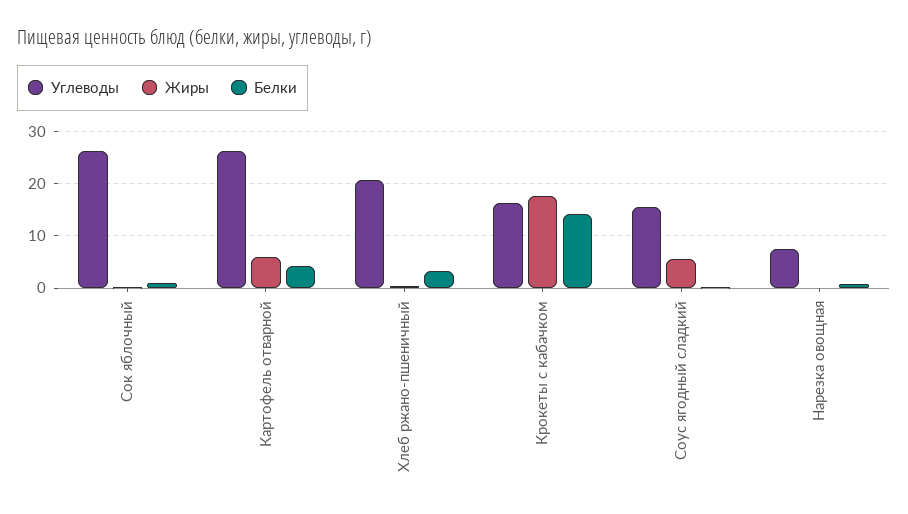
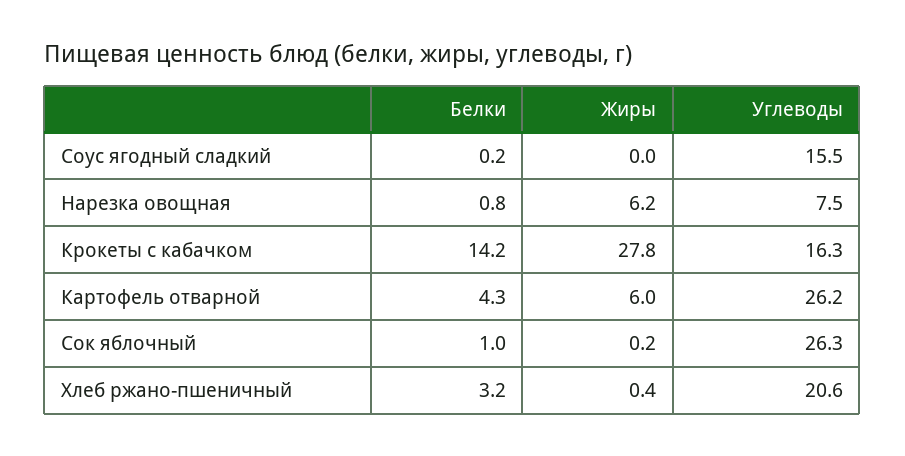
Жиры, Крокеты с кабачком: 18 -> 27.8
Жиры, Соус ягодный сладкий: 6 -> 0
Жиры, Нарезка овощная: 0 -> 6.2

